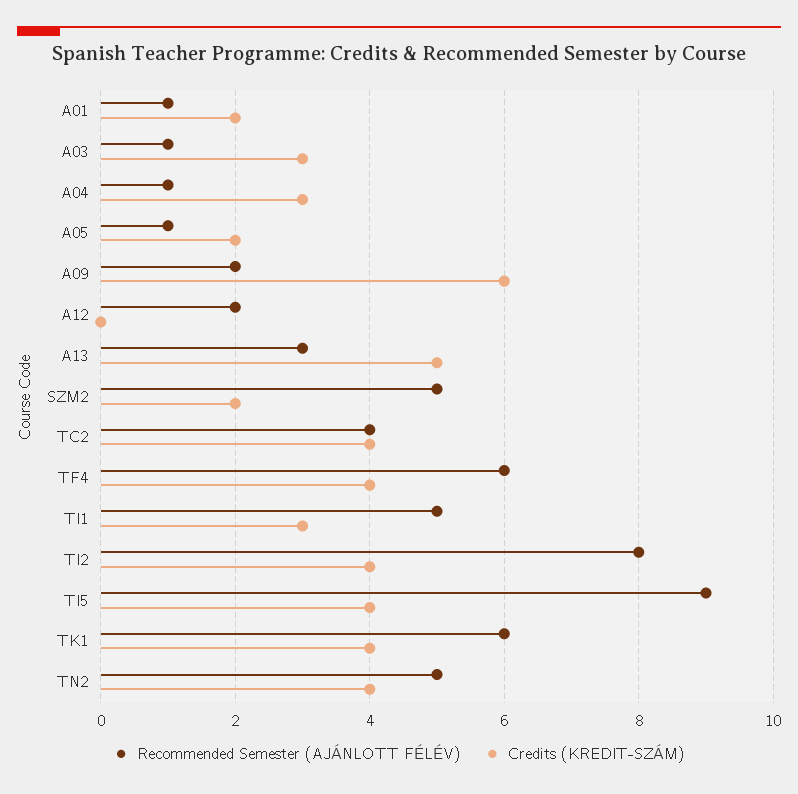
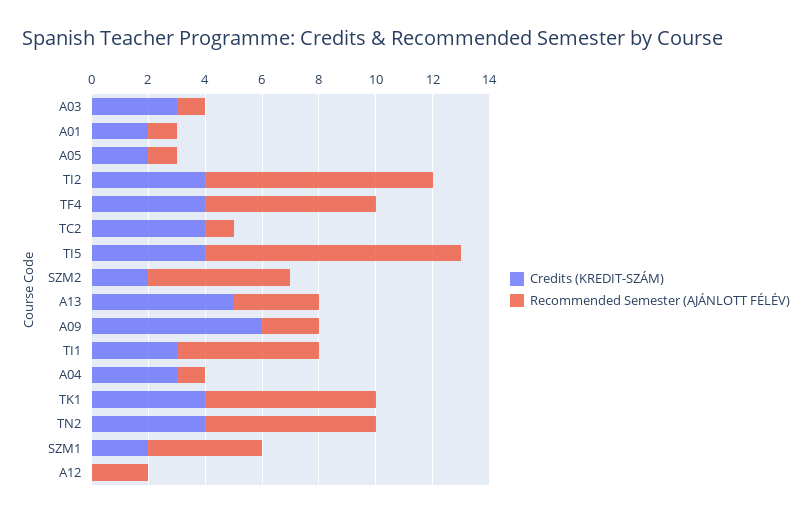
Recommended Semester (AJÁNLOTT FÉLÉV), TC2: 4 -> 1
Recommended Semester (AJÁNLOTT FÉLÉV), TN2: 5 -> 6
Credits (KREDIT-SZÁM), SZM1: none -> 2
Recommended Semester (AJÁNLOTT FÉLÉV), SZM1: none -> 4

